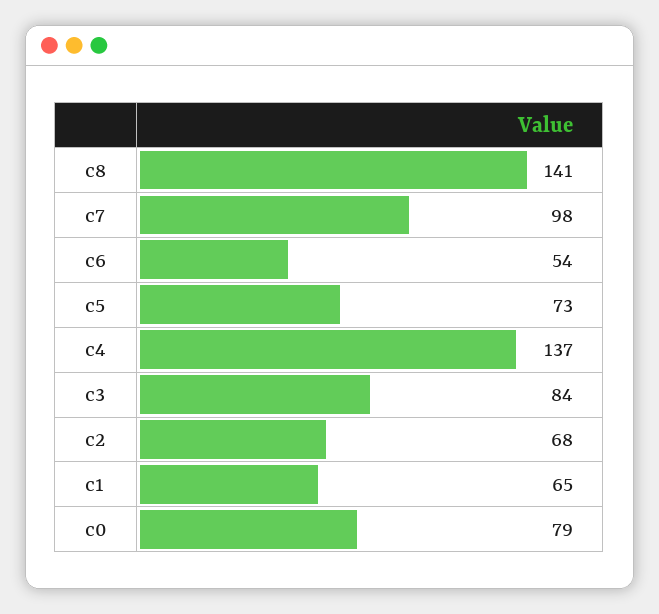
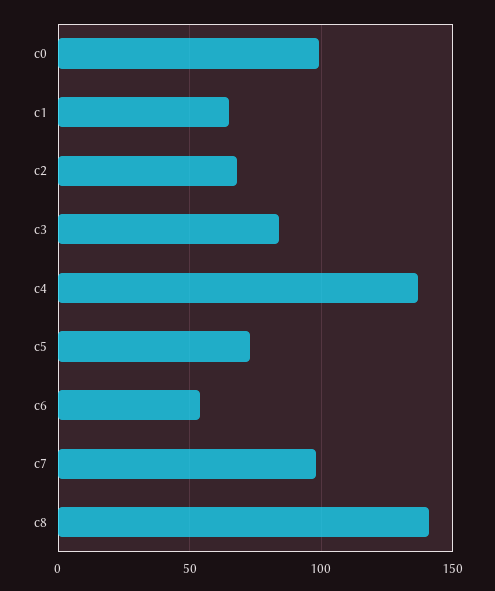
c0: 79 -> 100

